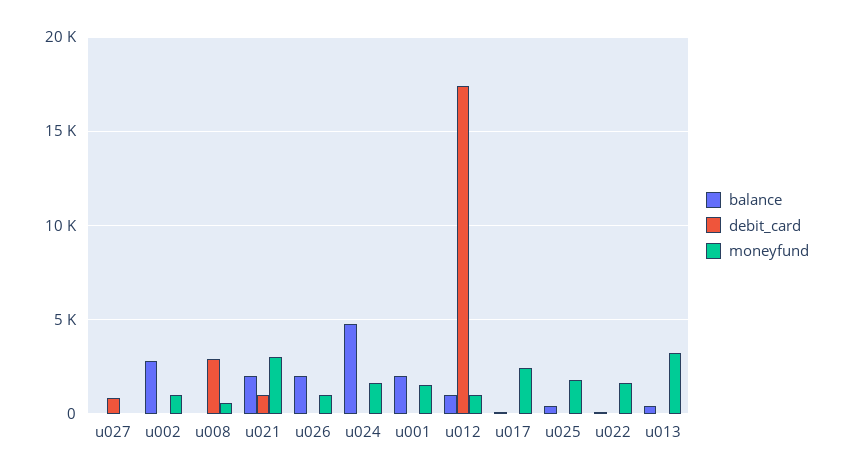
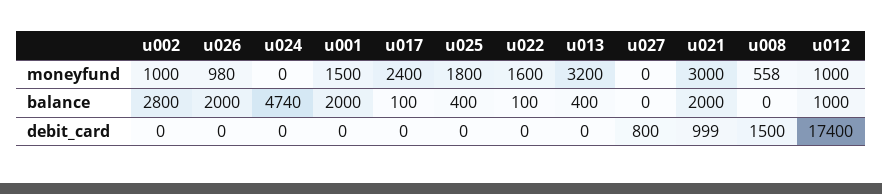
debit_card, u008: 3000 -> 1500
moneyfund, u024: 1500 -> 0

